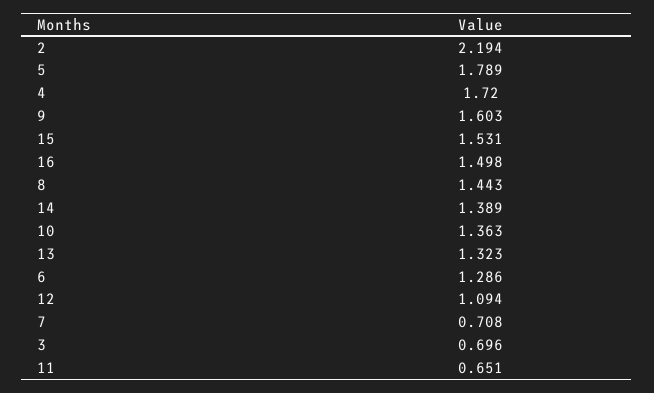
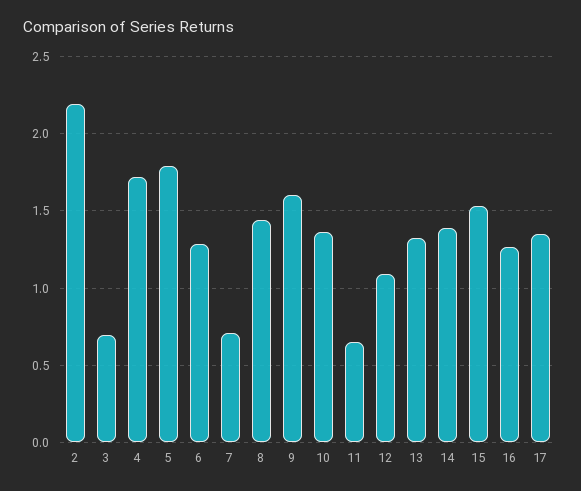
16: 1.498 -> 1.25
17: none -> 1.35

